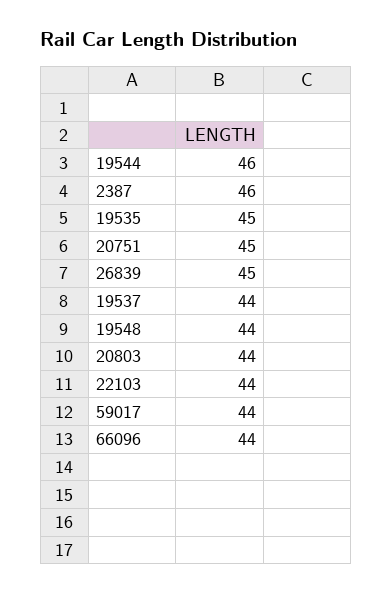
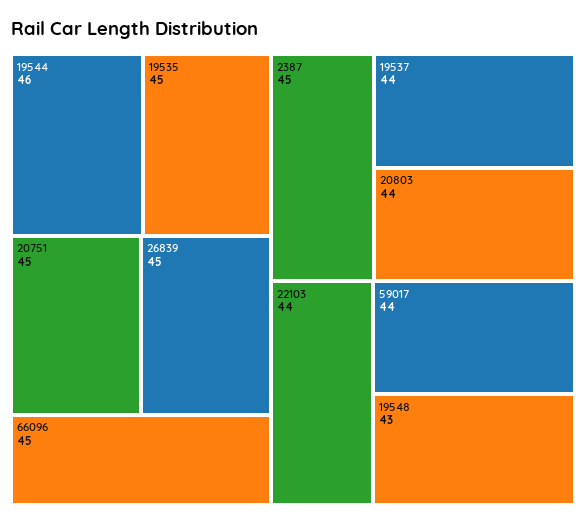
2387: 46 -> 45
19548: 44 -> 43
66096: 44 -> 45

